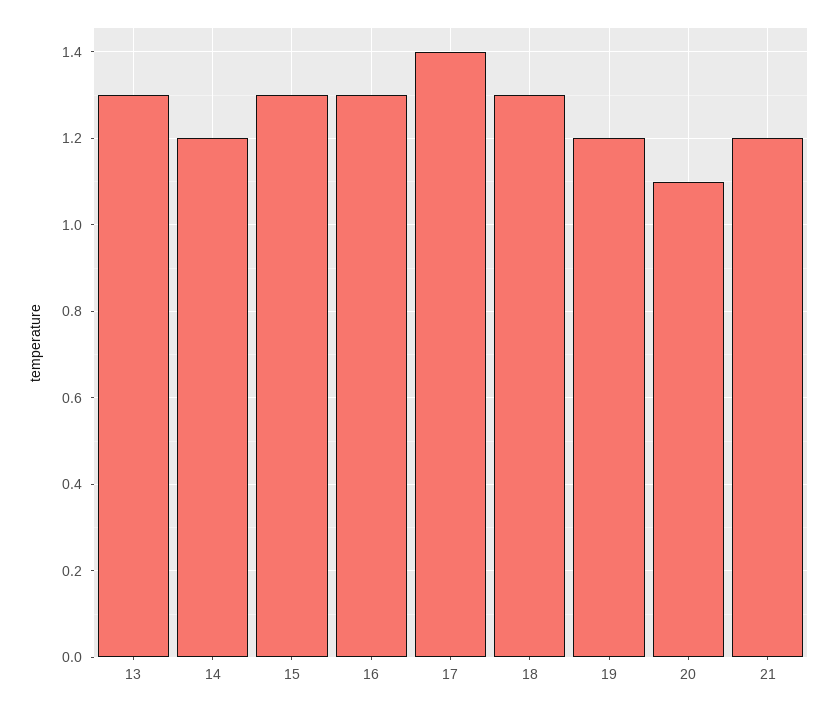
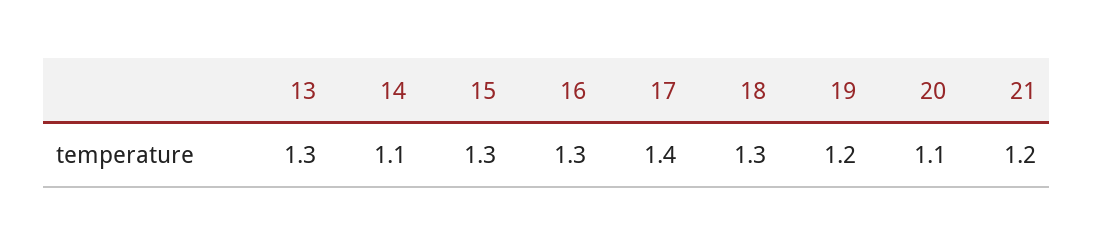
14: 1.2 -> 1.1

